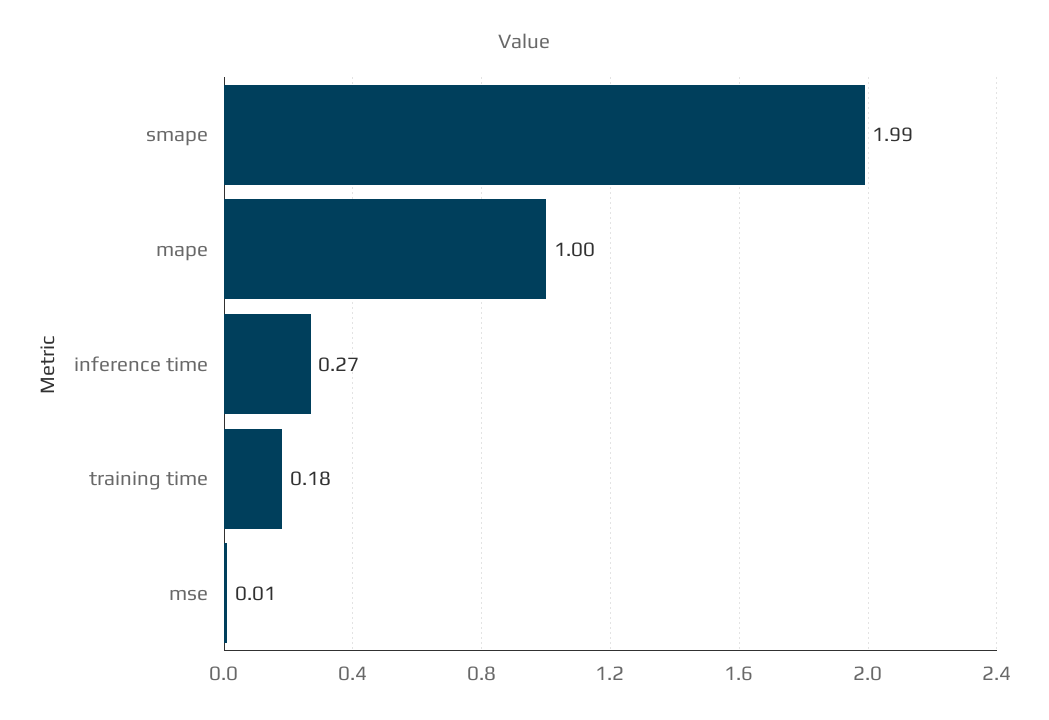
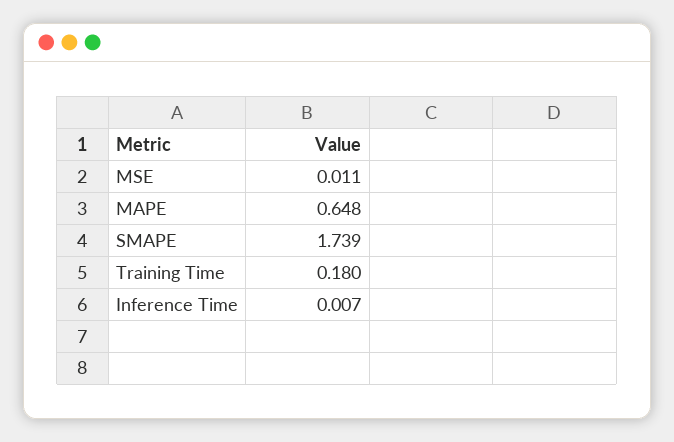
smape: 1.99 -> 1.739
mape: 1 -> 0.648
inference time: 0.27 -> 0.007

